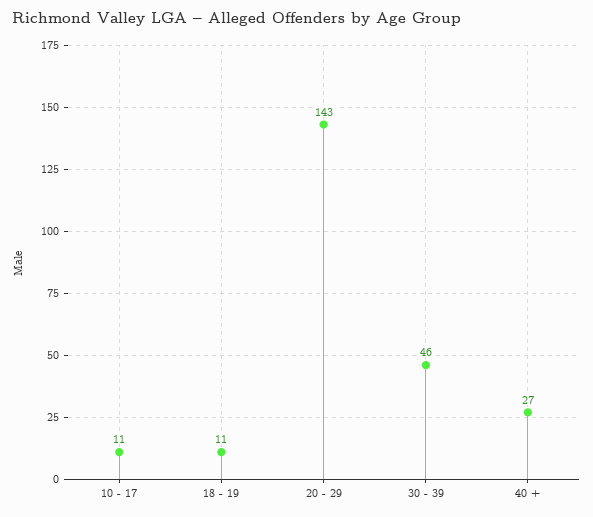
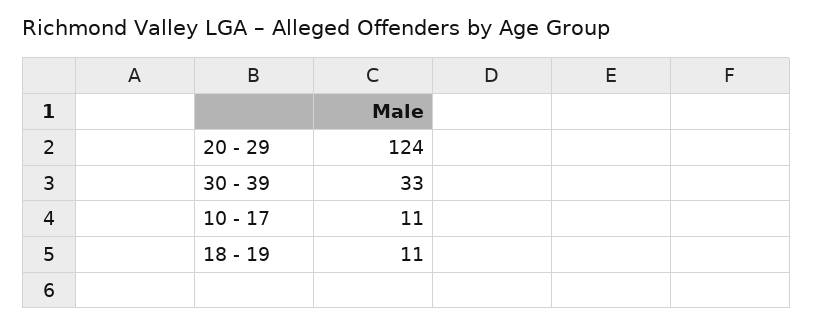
20 - 29: 143 -> 124
30 - 39: 46 -> 33
40 +: 27 -> none

